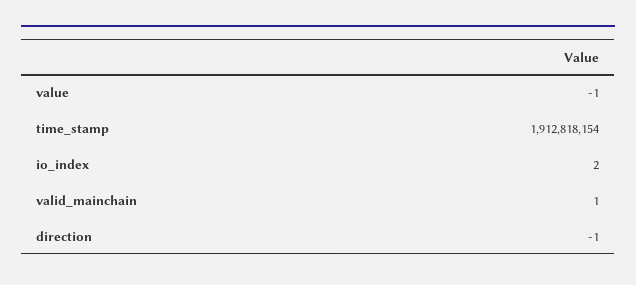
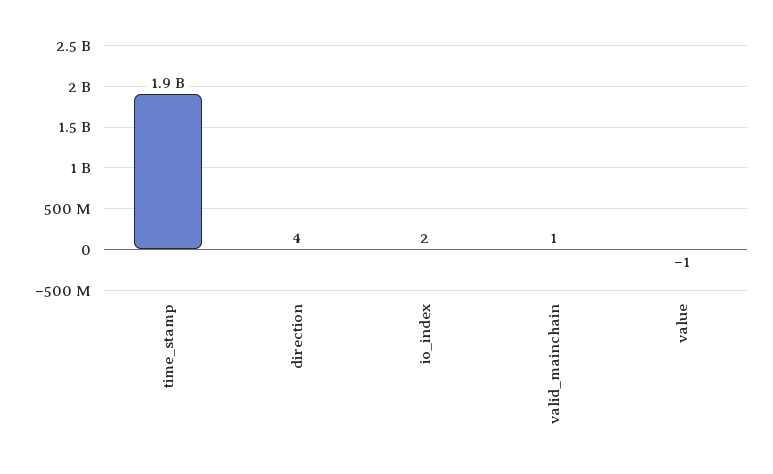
direction: -1 -> 4

